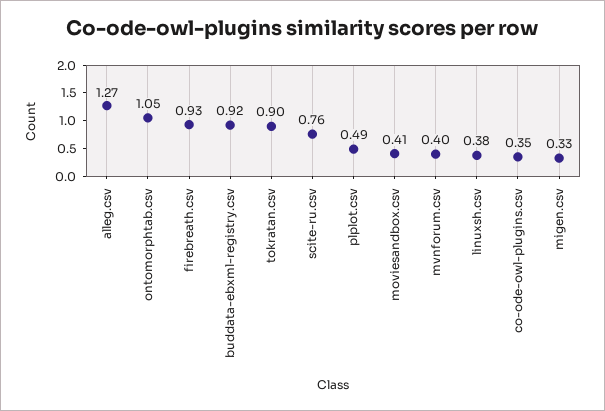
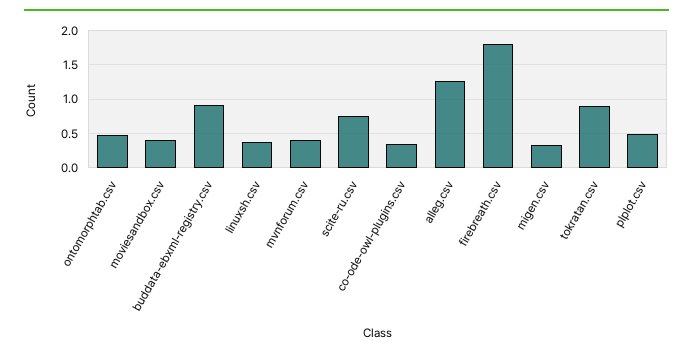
ontomorphtab.csv: 1.05 -> 0.5
firebreath.csv: 0.93 -> 1.8

